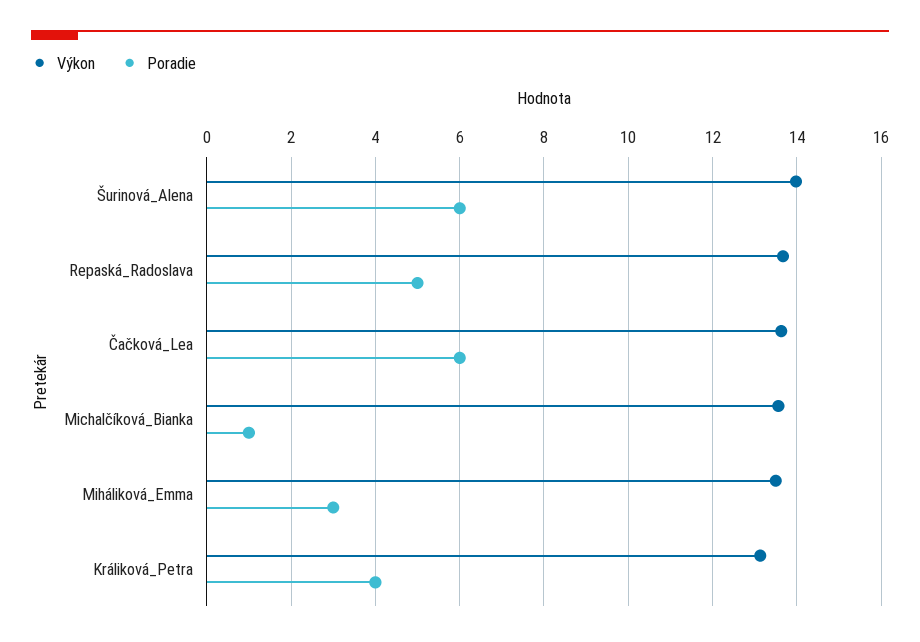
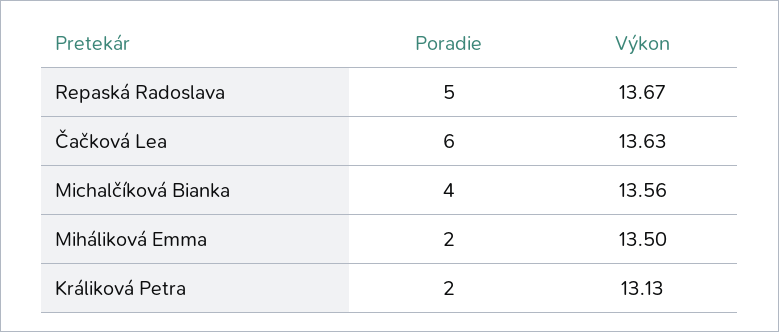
Výkon, Šurinová_Alena: 14 -> none
Poradie, Šurinová_Alena: 6 -> none
Poradie, Michalčíková_Bianka: 1 -> 4
Poradie, Miháliková_Emma: 3 -> 2
Poradie, Králiková_Petra: 4 -> 2

